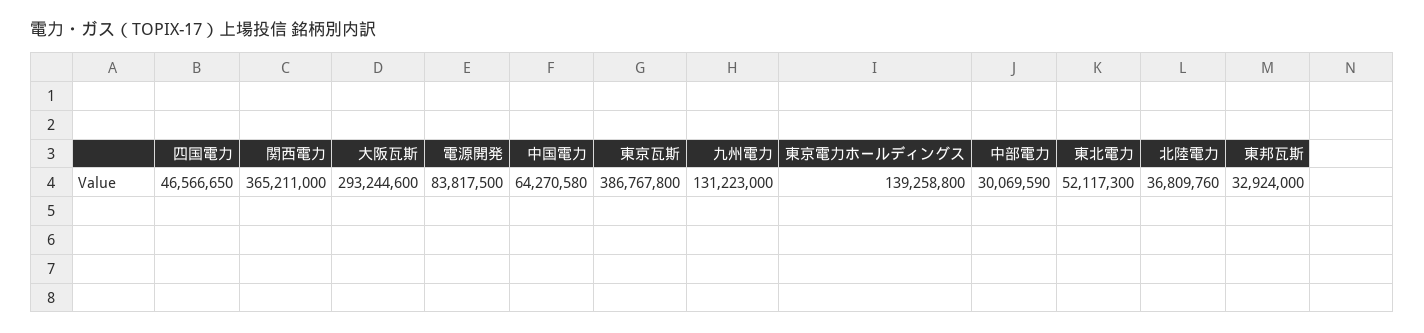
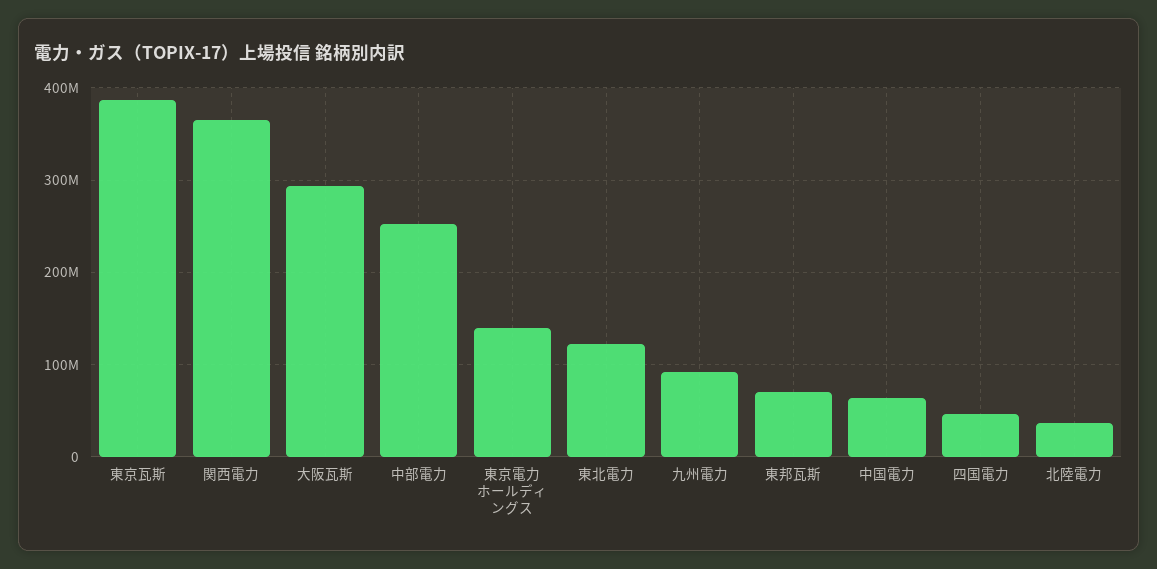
電源開発: 83817500 -> none
九州電力: 131223000 -> 90000000
中部電力: 30069590 -> 250000000
東北電力: 52117300 -> 120000000
東邦瓦斯: 32924000 -> 70000000

